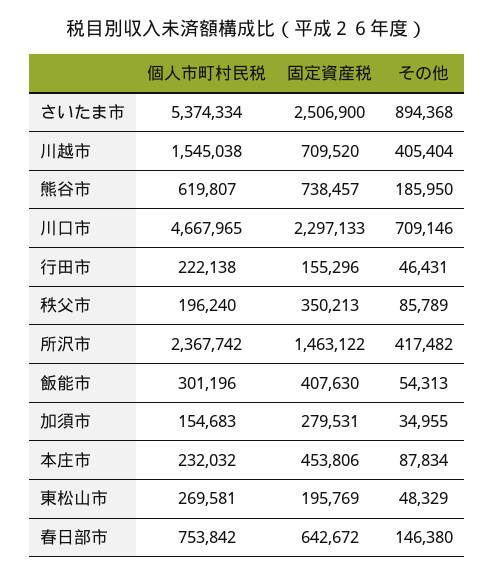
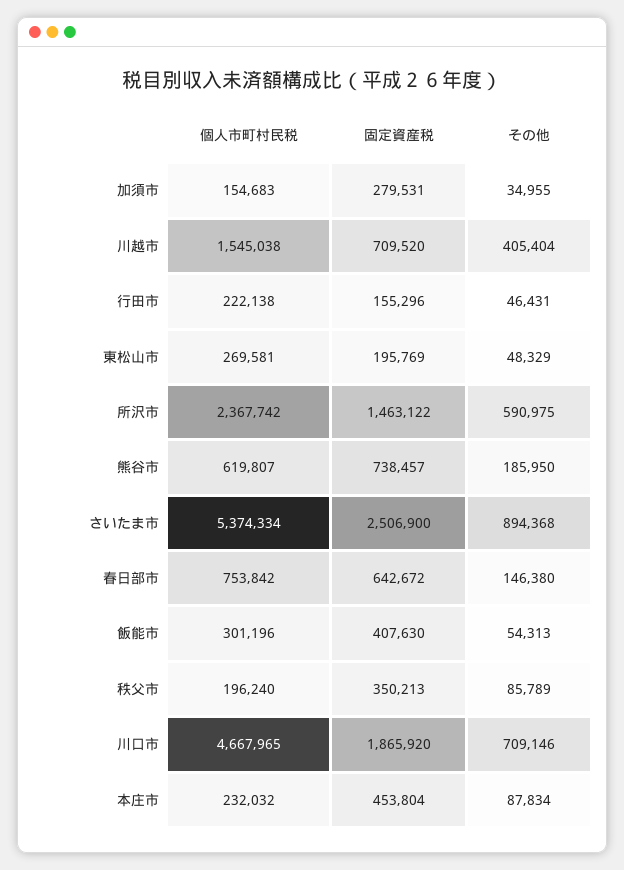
固定資産税, 川口市: 2297133 -> 1865920
その他, 所沢市: 417482 -> 590975
固定資産税, 本庄市: 453806 -> 453804

